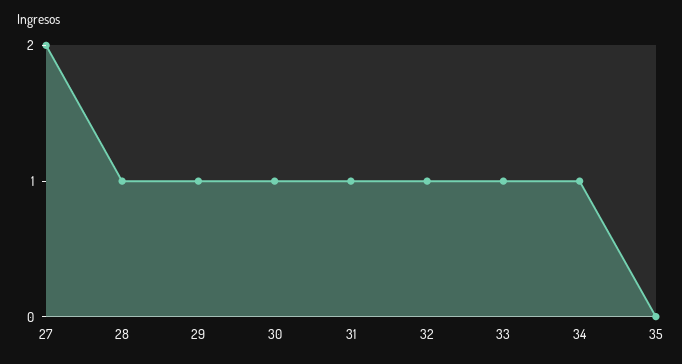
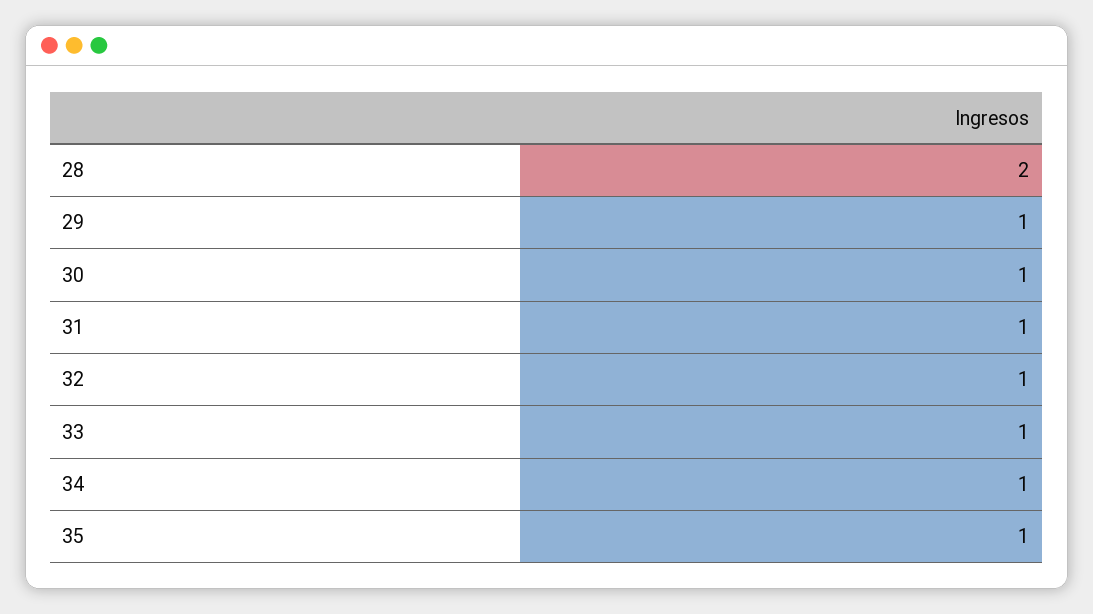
27: 2 -> none
28: 1 -> 2
35: 0 -> 1

